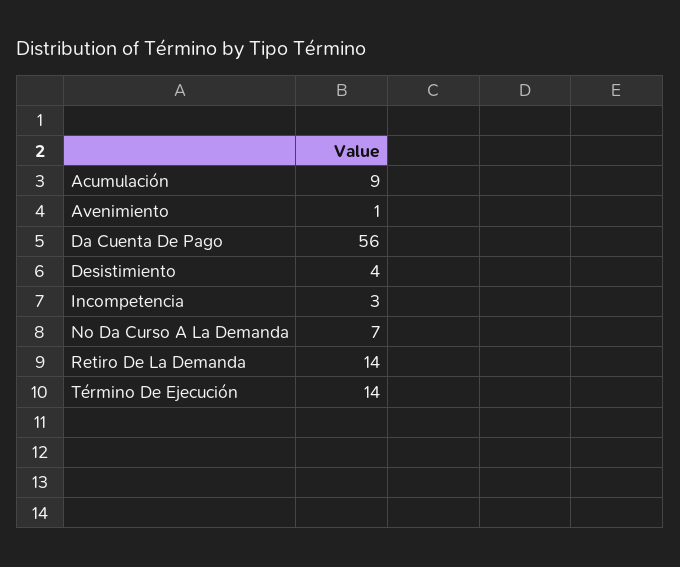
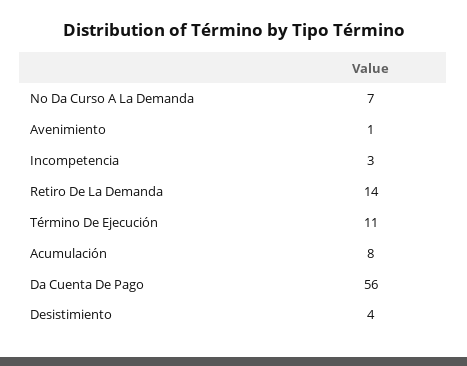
Acumulación: 9 -> 8
Término De Ejecución: 14 -> 11

